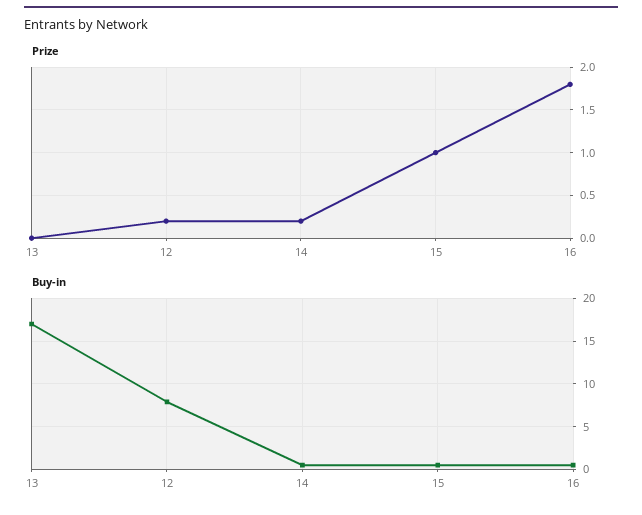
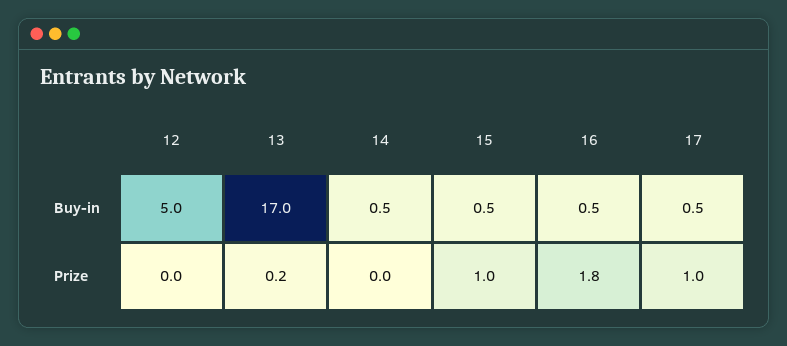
Prize, 13: 0 -> 0.2
Prize, 12: 0.2 -> 0
Prize, 14: 0.2 -> 0
Buy-in, 12: 8 -> 5
Buy-in, 17: none -> 0.5
Prize, 17: none -> 1

